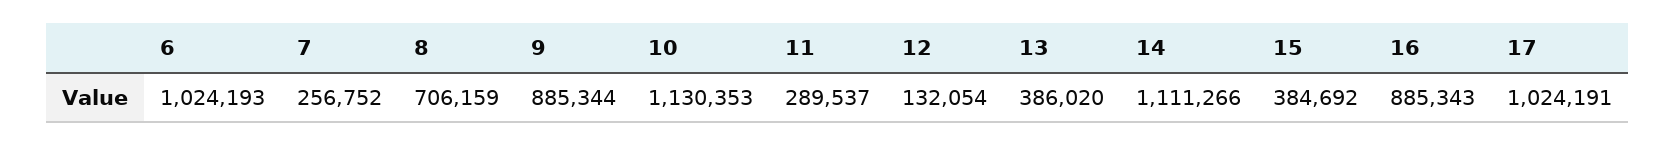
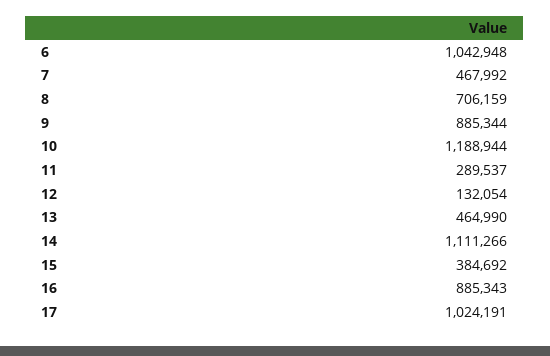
6: 1024193 -> 1042948
7: 256752 -> 467992
10: 1130353 -> 1188944
13: 386020 -> 464990

